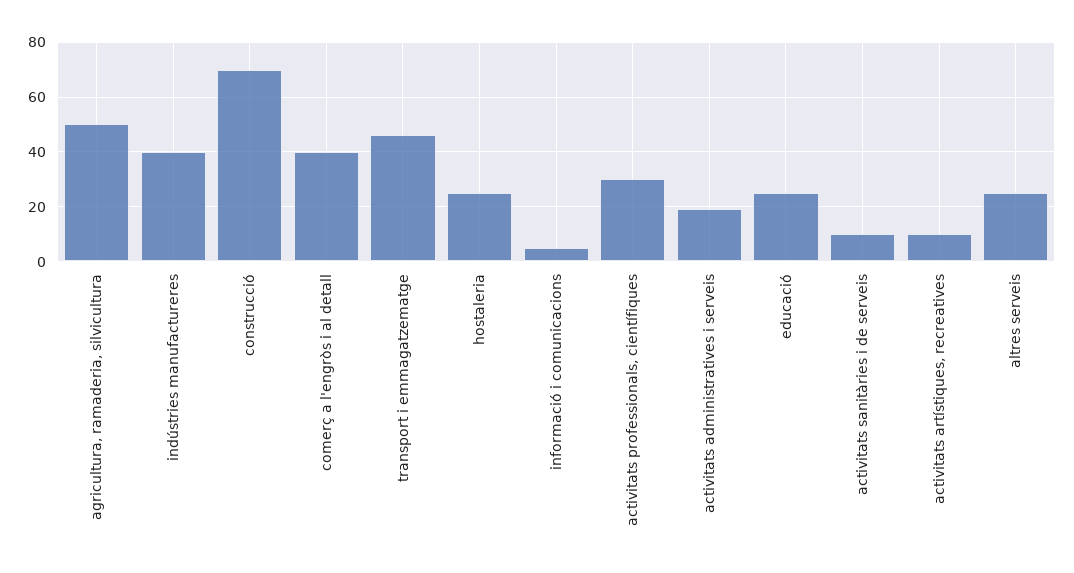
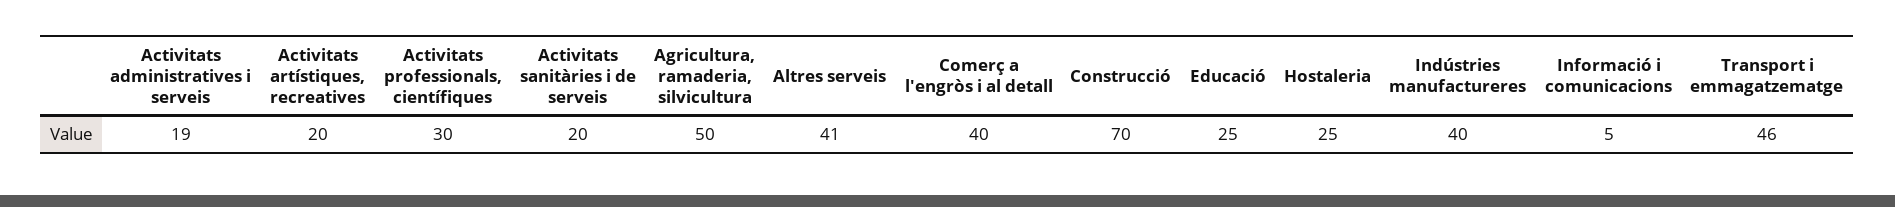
activitats sanitàries i de serveis: 10 -> 20
activitats artístiques, recreatives: 10 -> 20
altres serveis: 25 -> 41

